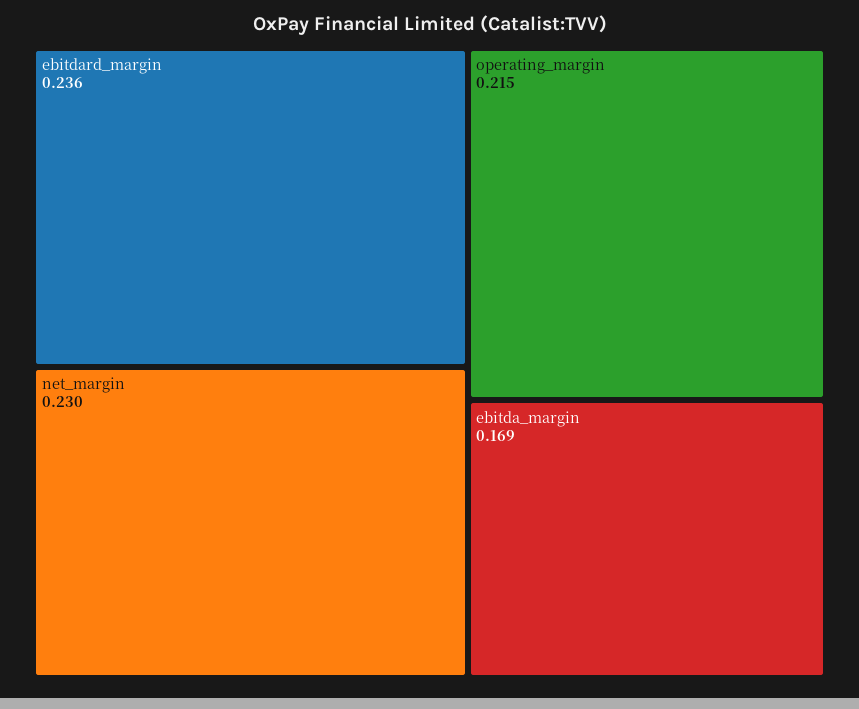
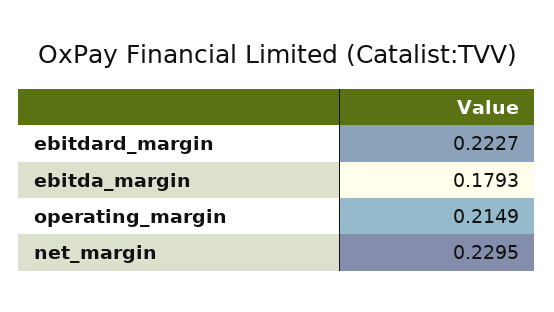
ebitdard_margin: 0.236 -> 0.2227
ebitda_margin: 0.169 -> 0.1793

